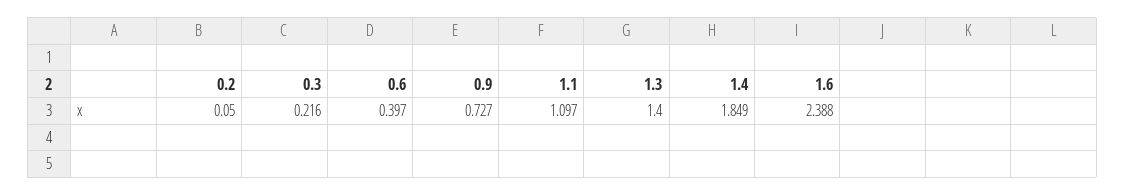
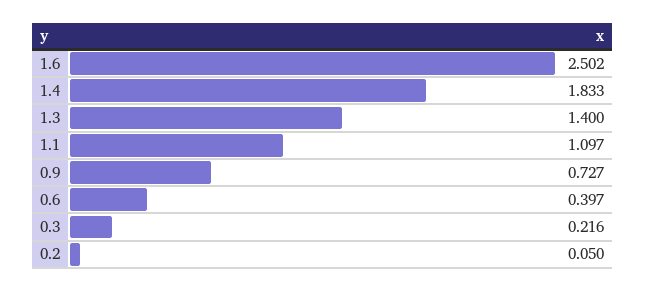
1.4: 1.849 -> 1.833
1.6: 2.388 -> 2.502

